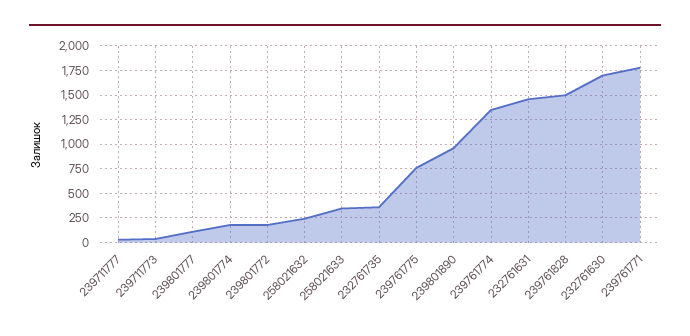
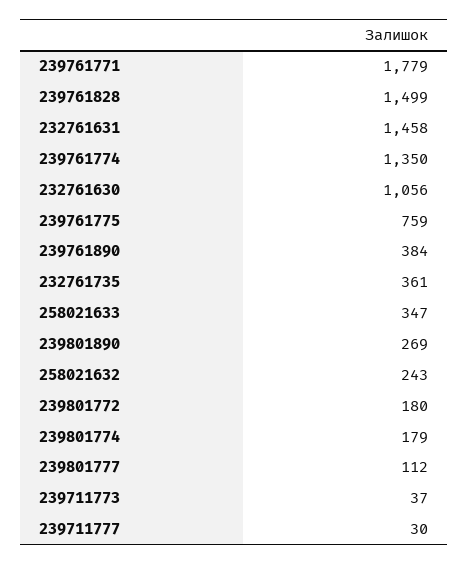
239801890: 1000 -> 269
232761630: 1750 -> 1056
239761890: none -> 384

